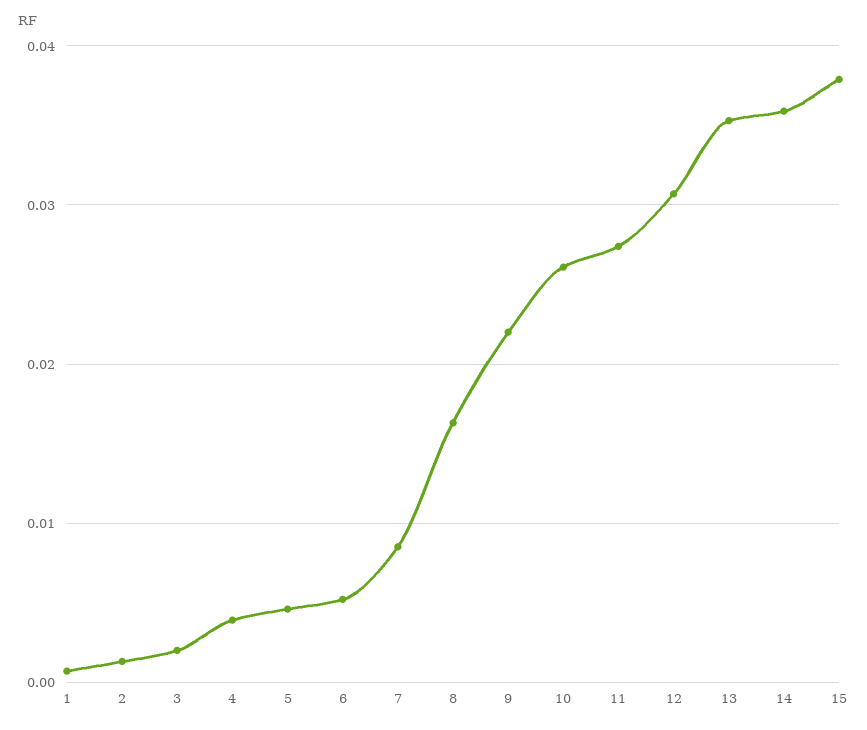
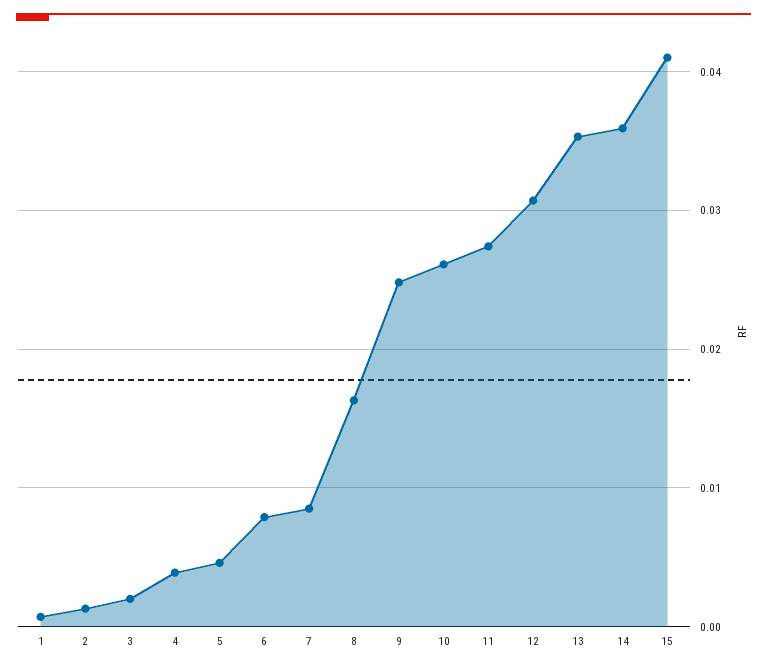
6: 0.005 -> 0.008
9: 0.022 -> 0.025
15: 0.038 -> 0.041

